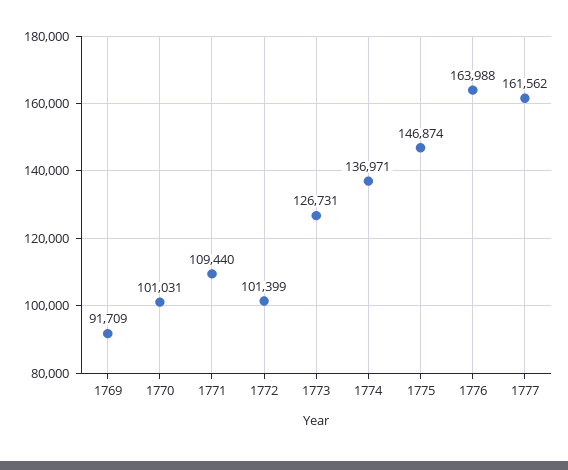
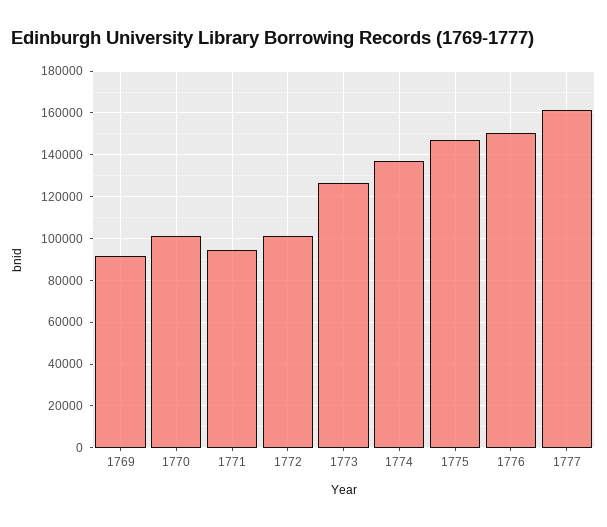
1771: 109440 -> 95000
1776: 163988 -> 150000

